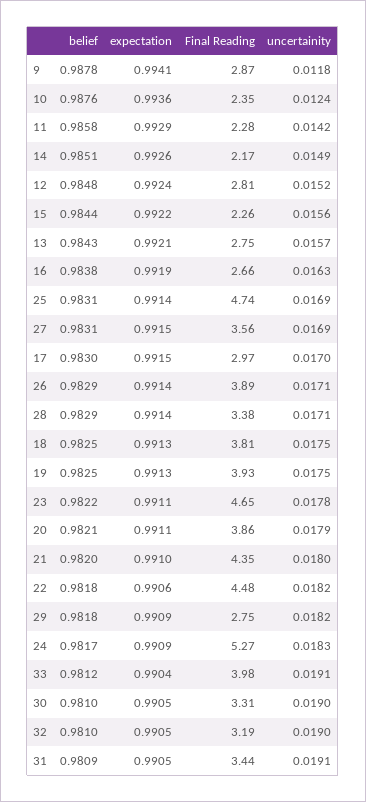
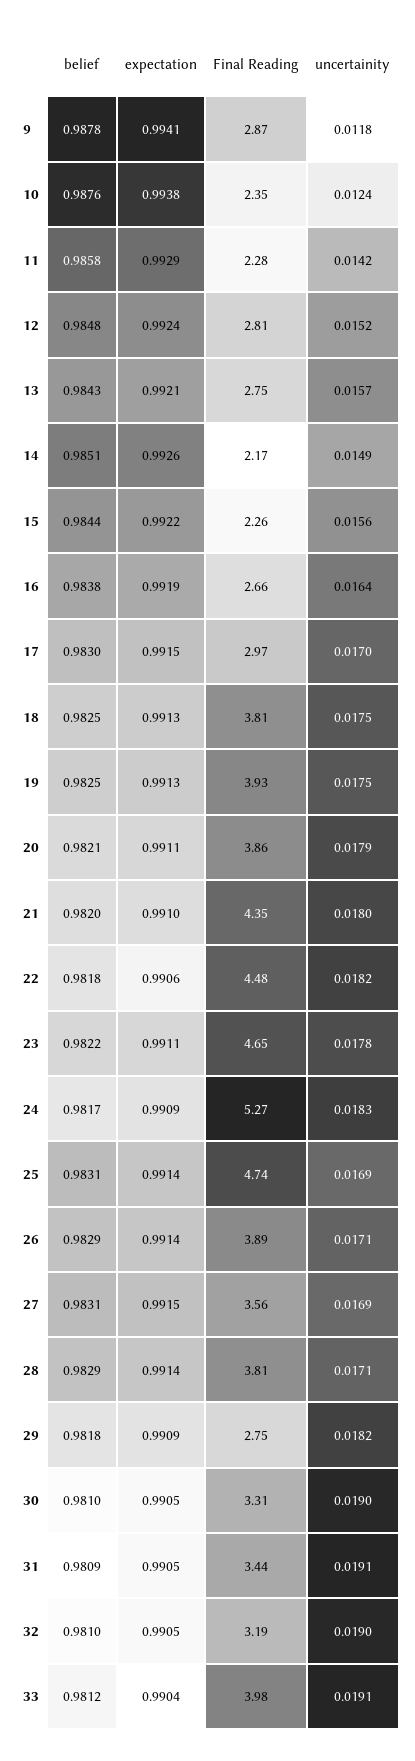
expectation, 10: 0.9936 -> 0.9938
uncertainity, 16: 0.0163 -> 0.0164
Final Reading, 28: 3.38 -> 3.81

